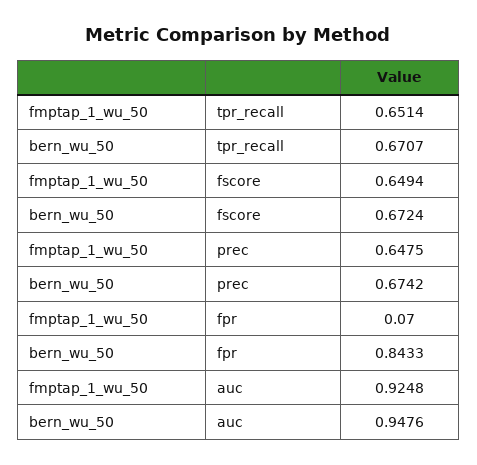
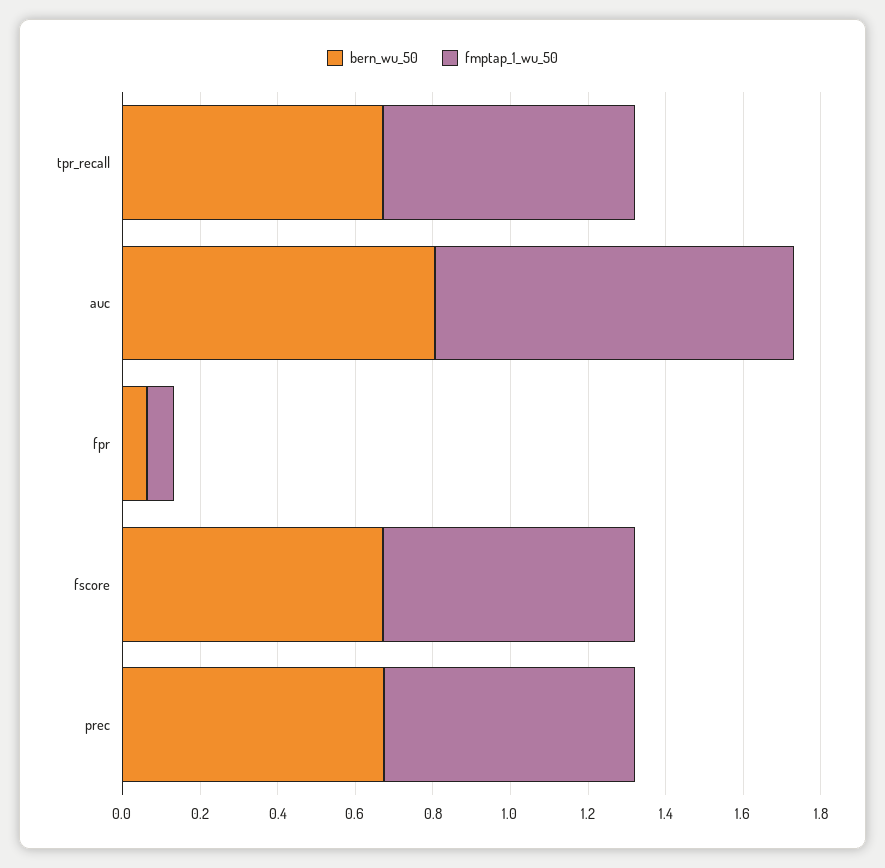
bern_wu_50, fpr: 0.8433 -> 0.05
bern_wu_50, auc: 0.9476 -> 0.8

